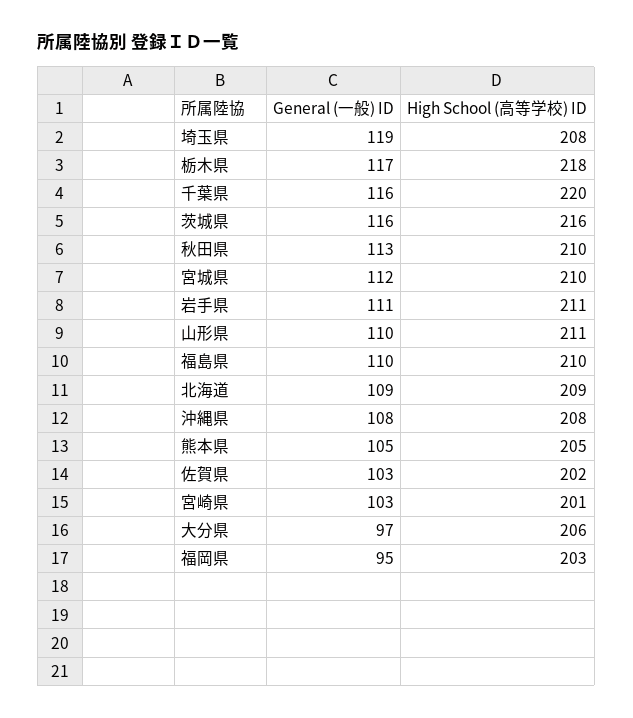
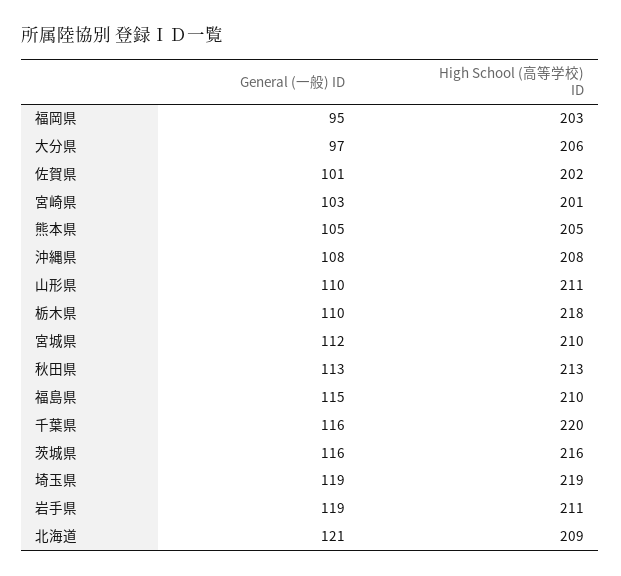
High School (高等学校) ID, 埼玉県: 208 -> 219
General (一般) ID, 栃木県: 117 -> 110
High School (高等学校) ID, 秋田県: 210 -> 213
General (一般) ID, 岩手県: 111 -> 119
General (一般) ID, 福島県: 110 -> 115
General (一般) ID, 北海道: 109 -> 121
General (一般) ID, 佐賀県: 103 -> 101

